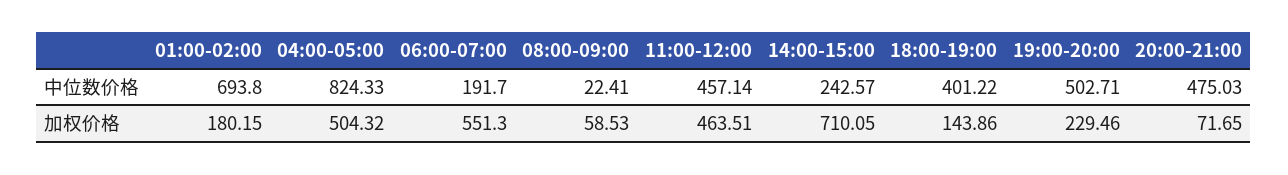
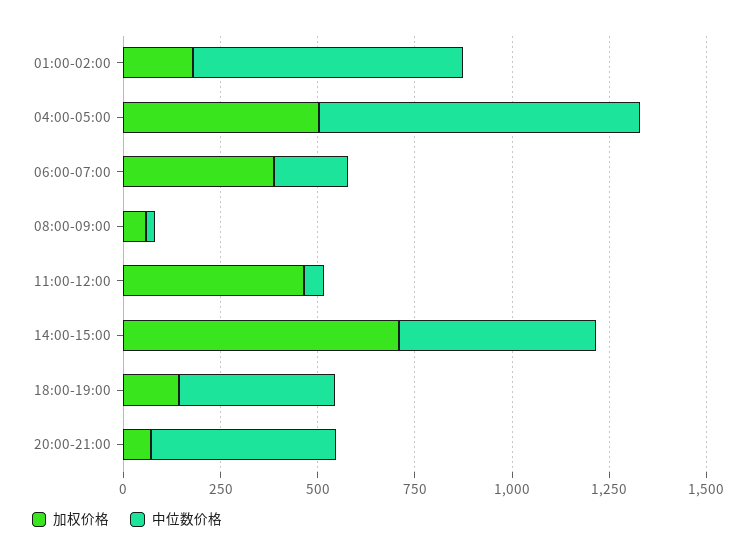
中位数价格, 11:00-12:00: 457.14 -> 50
中位数价格, 14:00-15:00: 242.57 -> 500
中位数价格, 19:00-20:00: 502.71 -> none
加权价格, 06:00-07:00: 551.3 -> 400
加权价格, 19:00-20:00: 229.46 -> none

